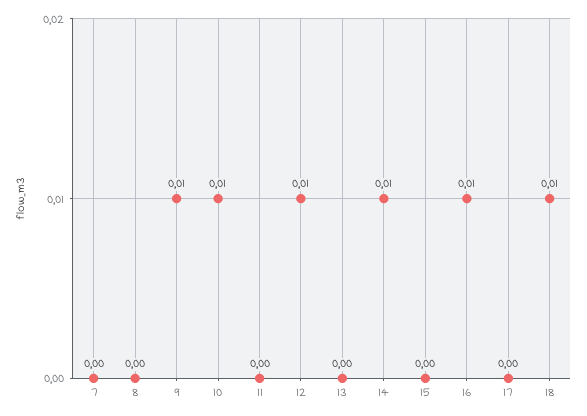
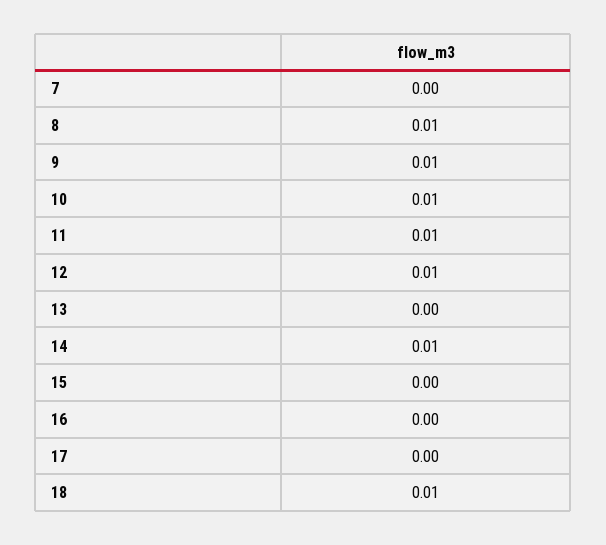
8: 0 -> 0.01
11: 0 -> 0.01
16: 0.01 -> 0

